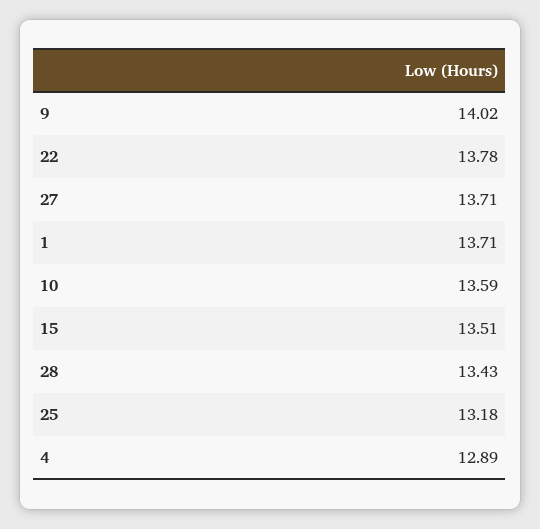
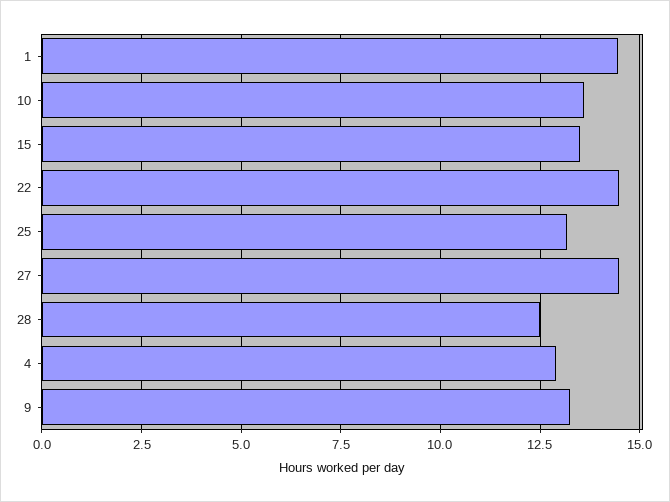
9: 14.02 -> 13.25
22: 13.78 -> 14.5
27: 13.71 -> 14.5
1: 13.71 -> 14.5
28: 13.43 -> 12.5

